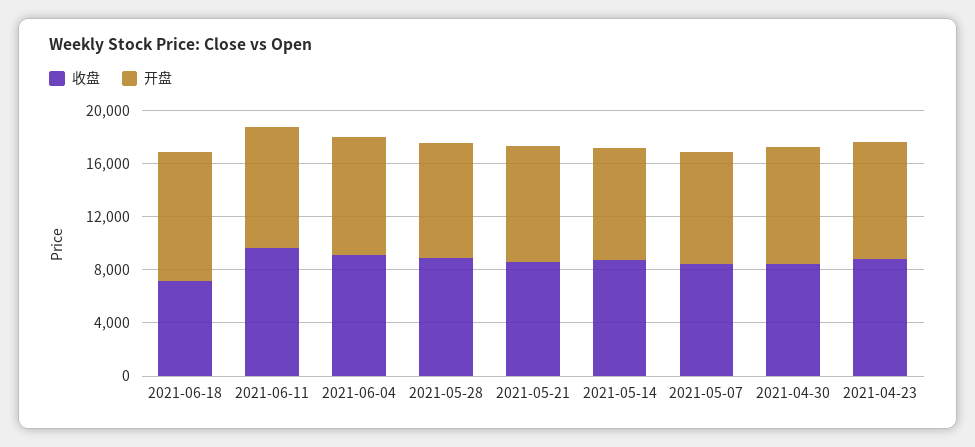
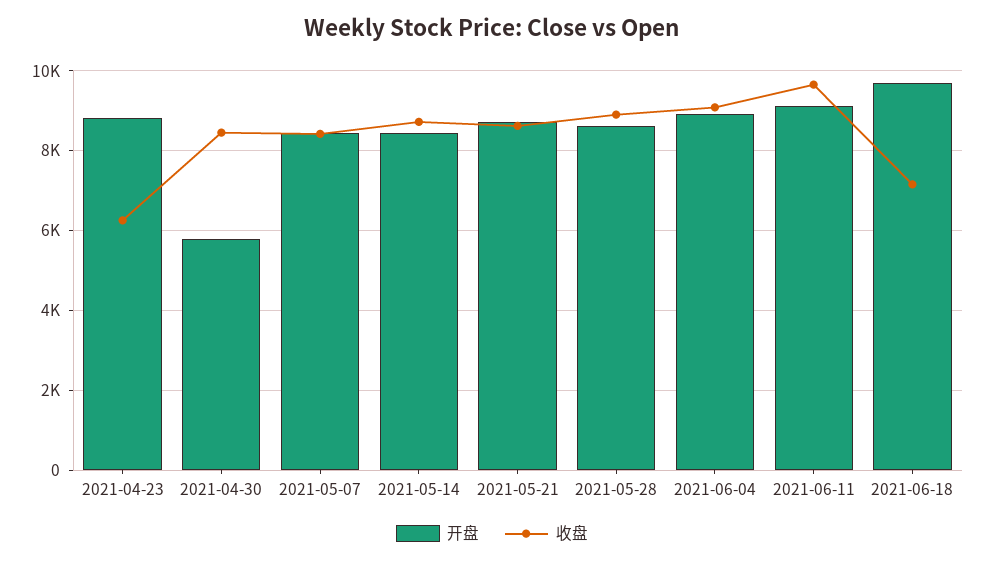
开盘, 2021-04-30: 9000 -> 5800
收盘, 2021-04-23: 9000 -> 6200

